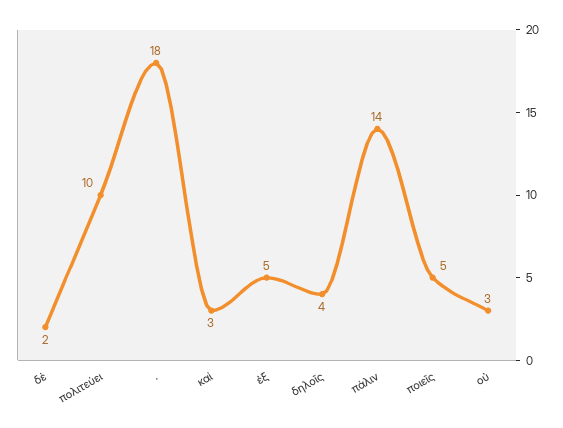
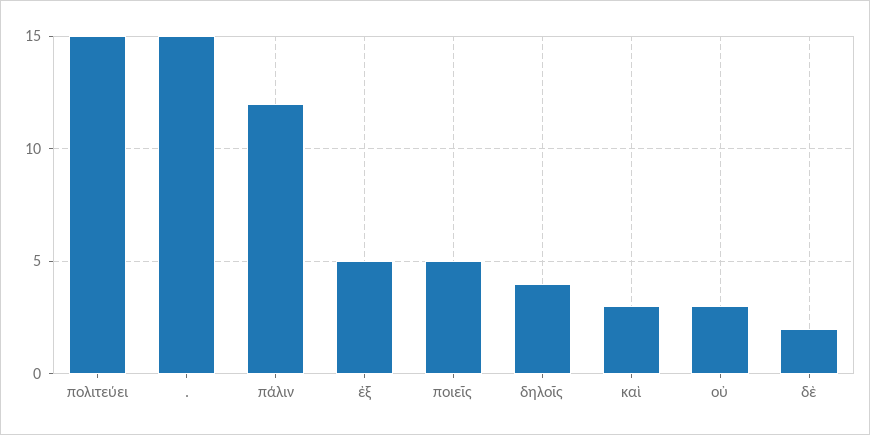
πολιτεύει: 10 -> 15
.: 18 -> 15
πάλιν: 14 -> 12

